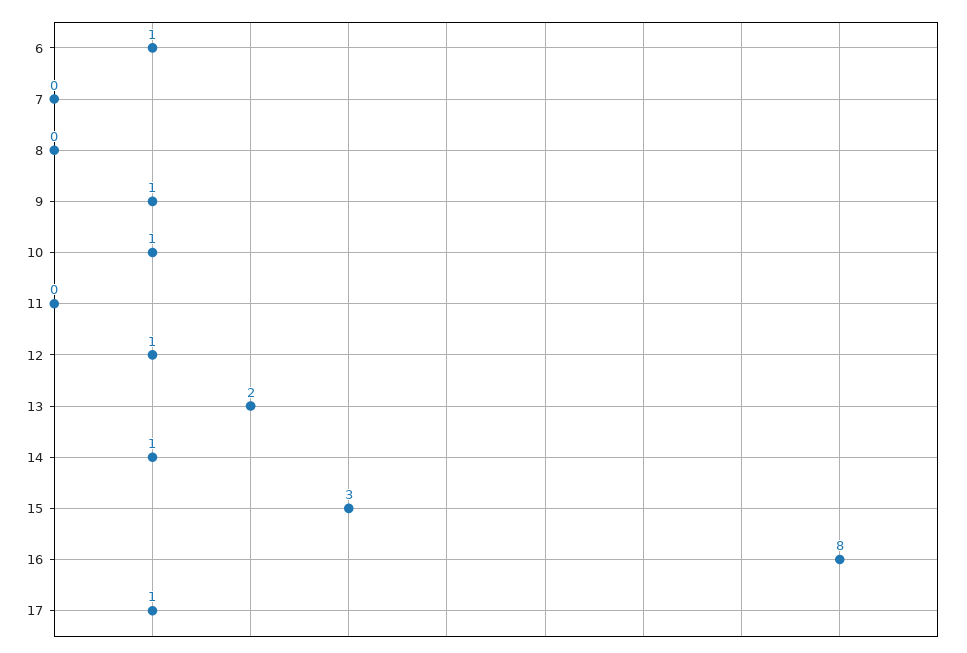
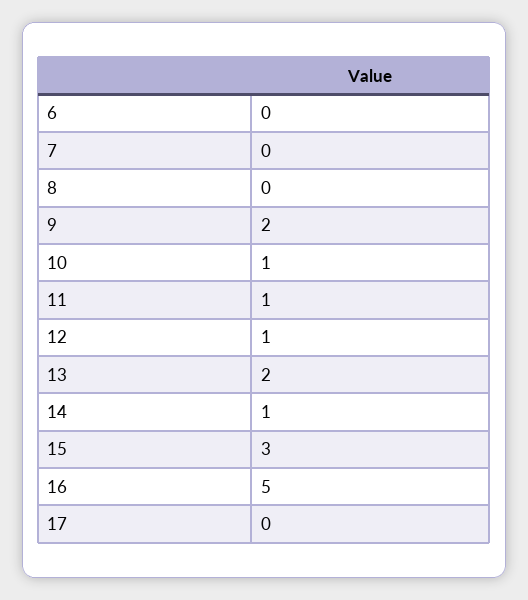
6: 1 -> 0
9: 1 -> 2
11: 0 -> 1
16: 8 -> 5
17: 1 -> 0

